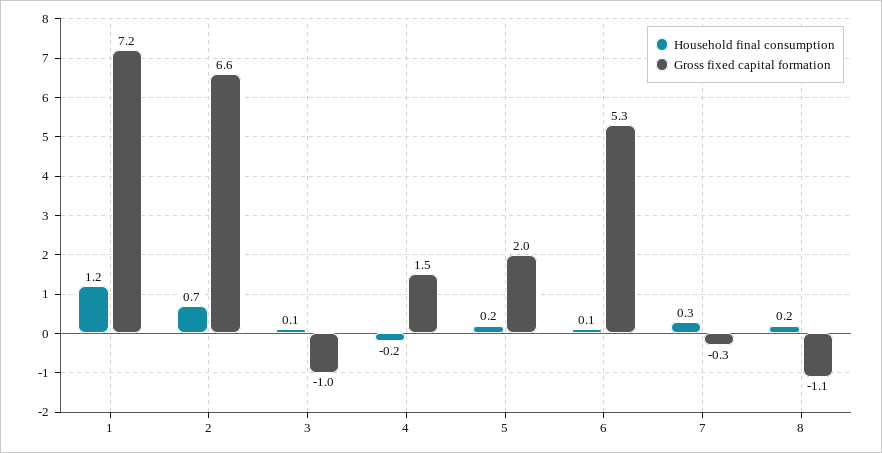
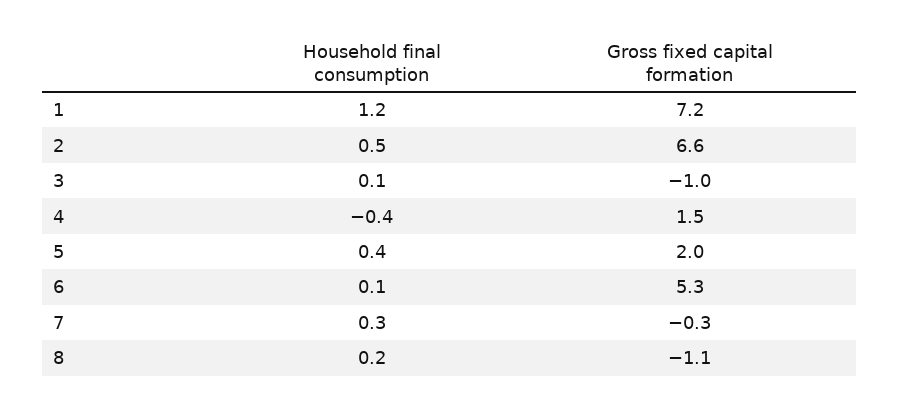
Household final consumption, 2: 0.7 -> 0.5
Household final consumption, 4: -0.2 -> -0.4
Household final consumption, 5: 0.2 -> 0.4

